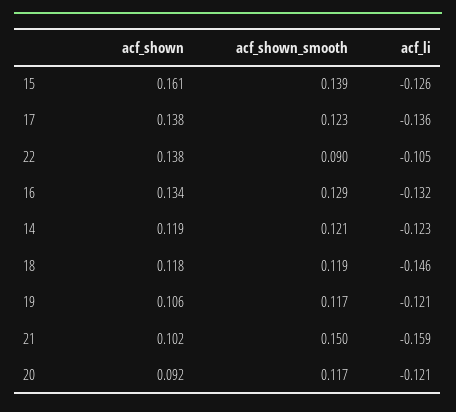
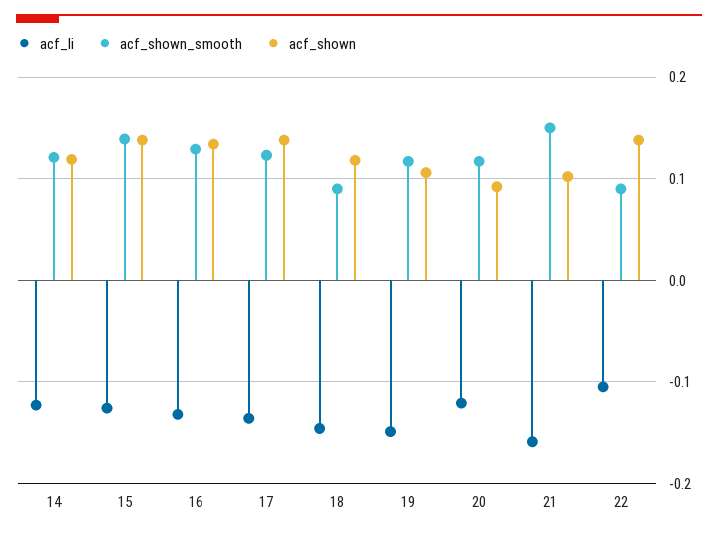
acf_shown, 15: 0.161 -> 0.14
acf_shown_smooth, 18: 0.119 -> 0.09
acf_li, 19: -0.121 -> -0.15

